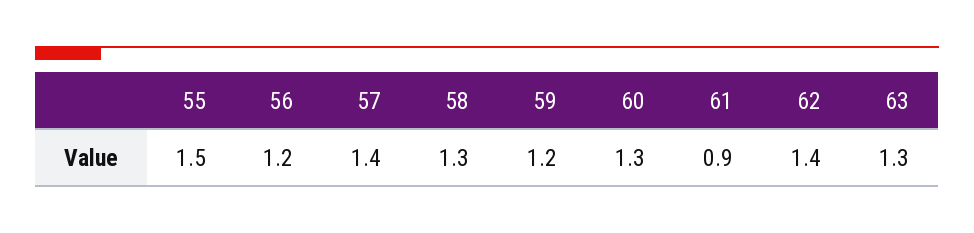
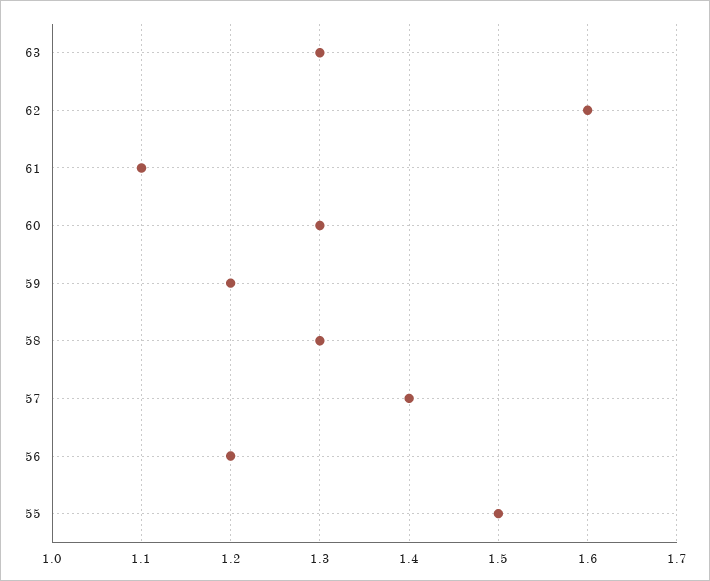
61: 0.9 -> 1.1
62: 1.4 -> 1.6

